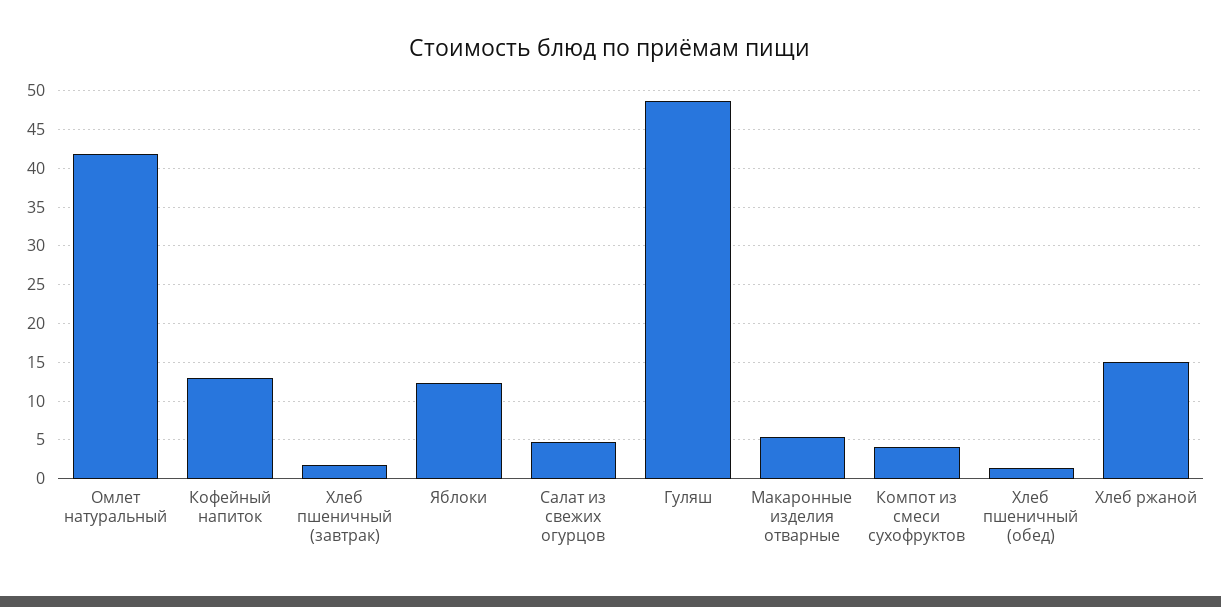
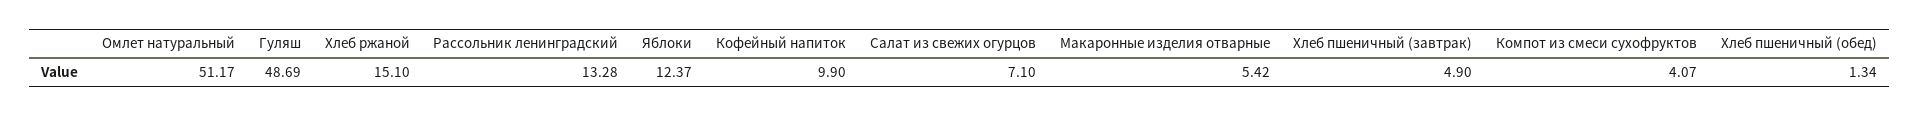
Омлет натуральный: 42 -> 51.17
Кофейный напиток: 13 -> 9.9
Хлеб пшеничный (завтрак): 2 -> 4.9
Салат из свежих огурцов: 5 -> 7.1
Рассольник ленинградский: none -> 13.28

